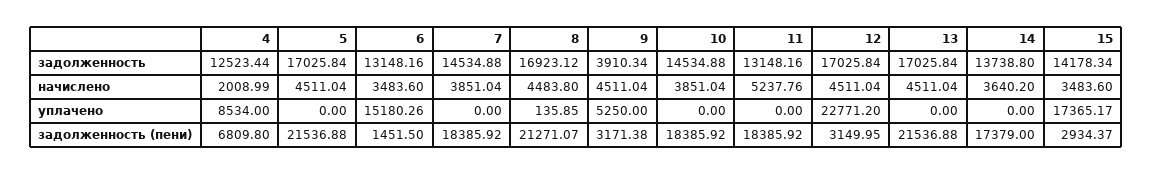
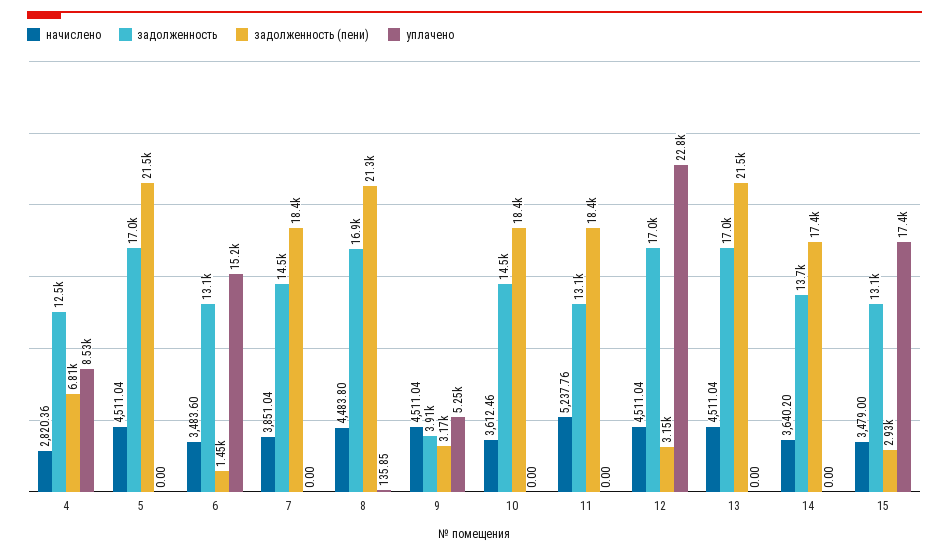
задолженность, 15: 14178.34 -> 13100
начислено, 4: 2008.99 -> 2820.36
начислено, 10: 3851.04 -> 3612.46
начислено, 15: 3483.6 -> 3479

